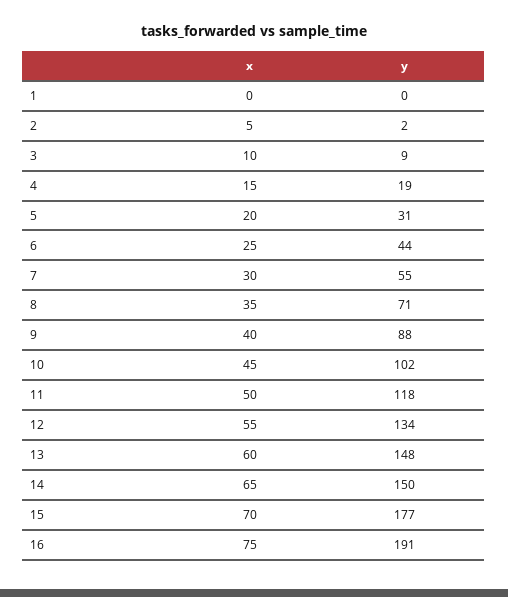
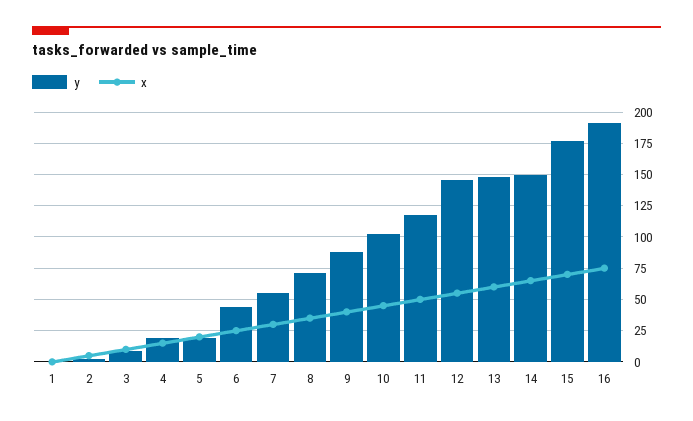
y, 5: 31 -> 20
y, 12: 134 -> 145

